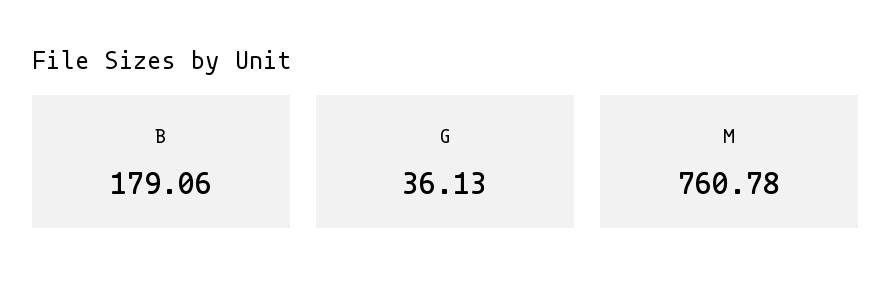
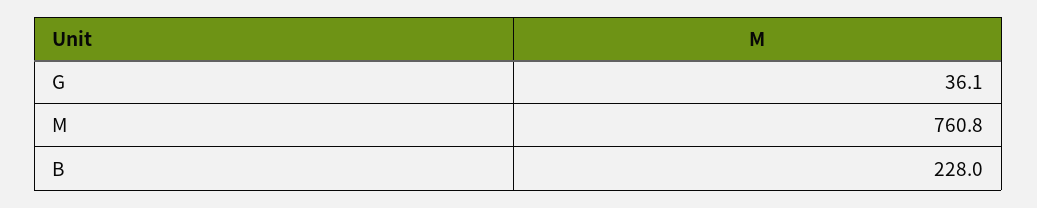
B: 179.06 -> 228

